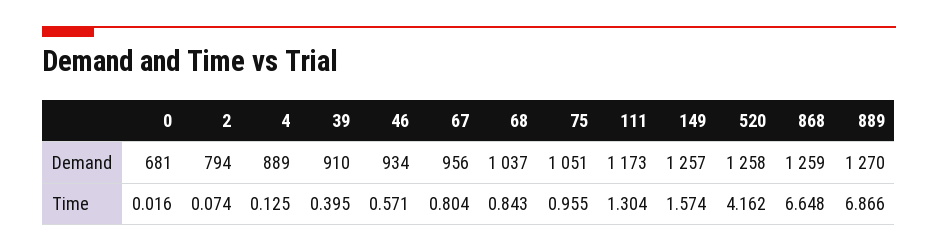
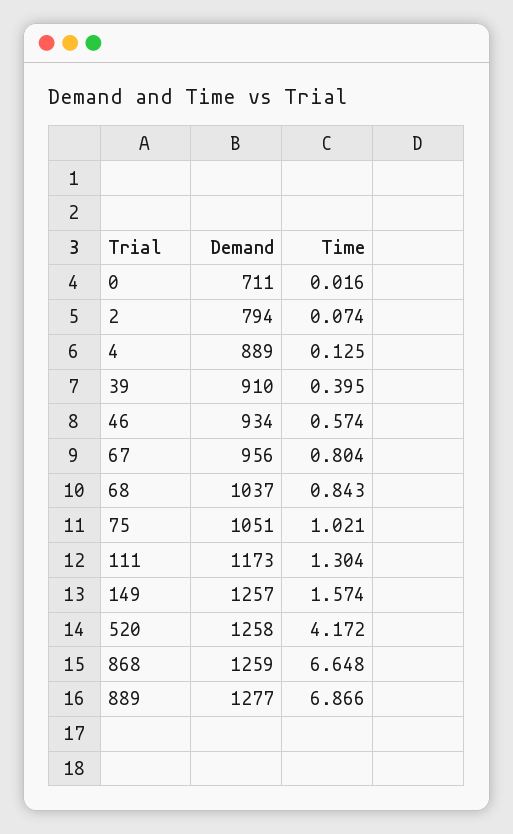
0, Demand: 681 -> 711
889, Demand: 1270 -> 1277
46, Time: 0.571 -> 0.574
75, Time: 0.955 -> 1.021
520, Time: 4.162 -> 4.172

